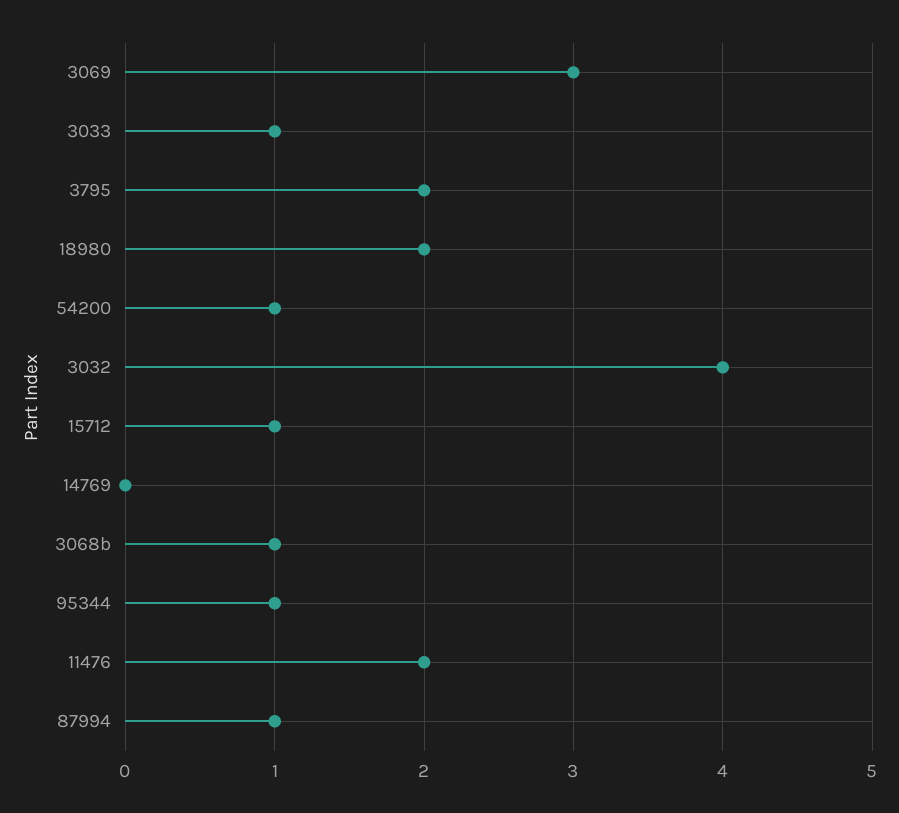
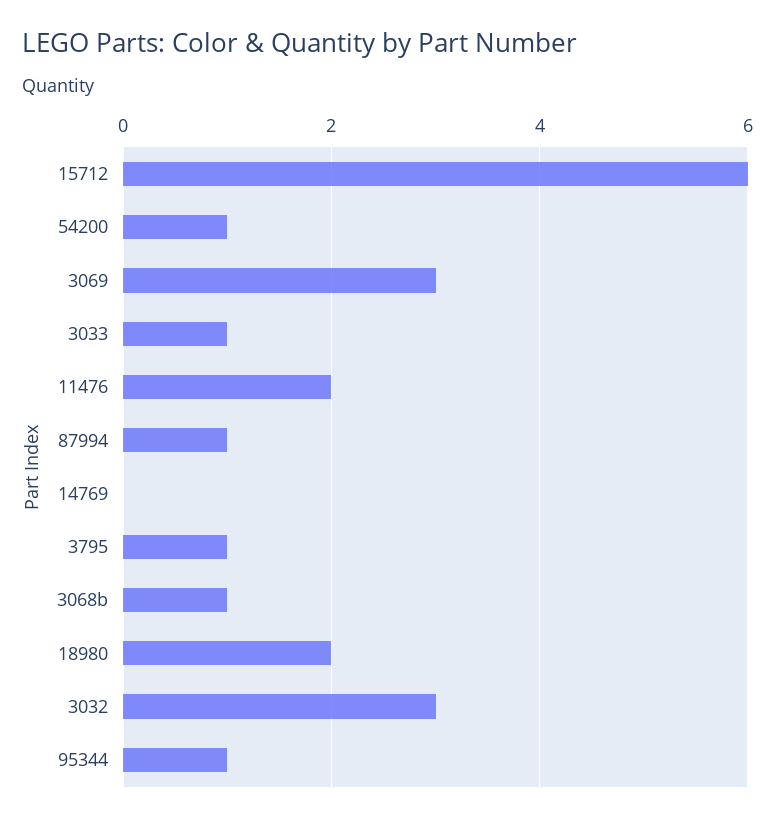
3795: 2 -> 1
3032: 4 -> 3
15712: 1 -> 6

